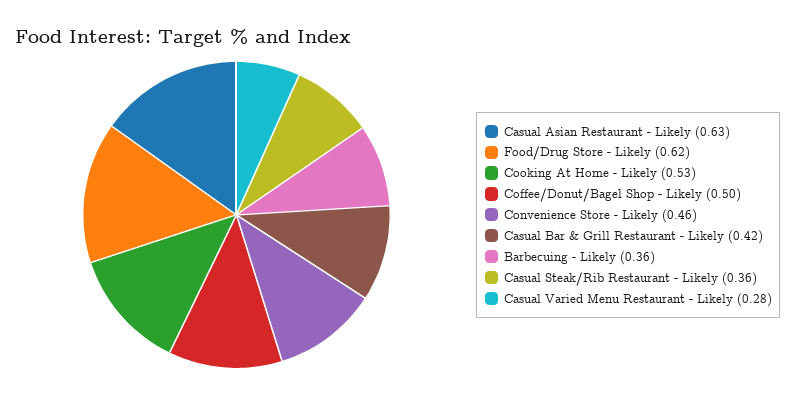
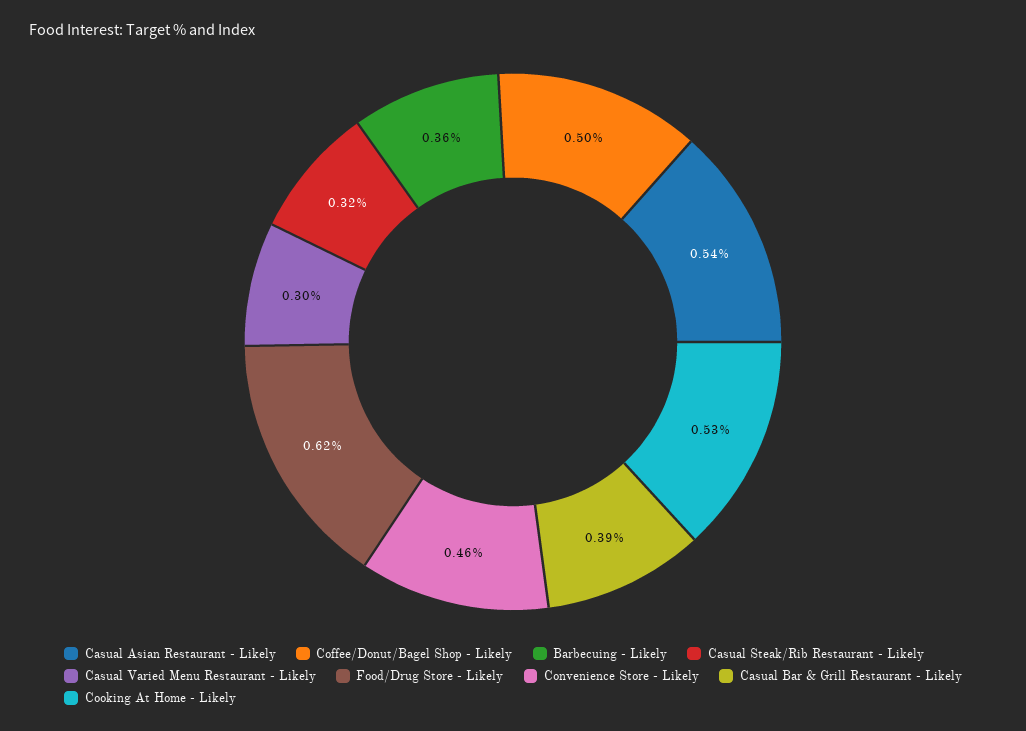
Casual Asian Restaurant - Likely: 0.63 -> 0.54
Casual Bar & Grill Restaurant - Likely: 0.42 -> 0.39
Casual Steak/Rib Restaurant - Likely: 0.36 -> 0.32
Casual Varied Menu Restaurant - Likely: 0.28 -> 0.3

